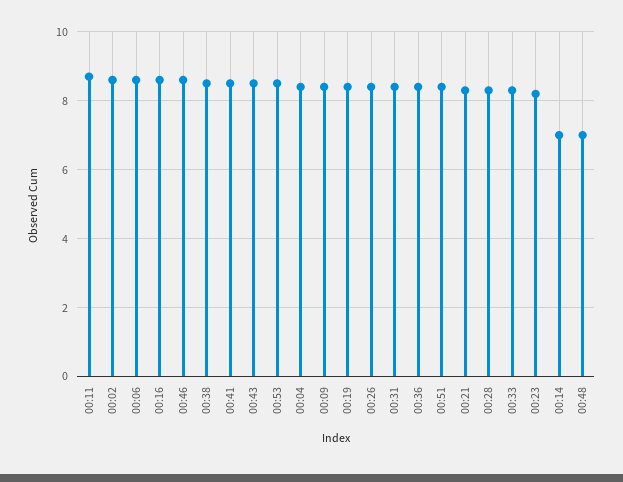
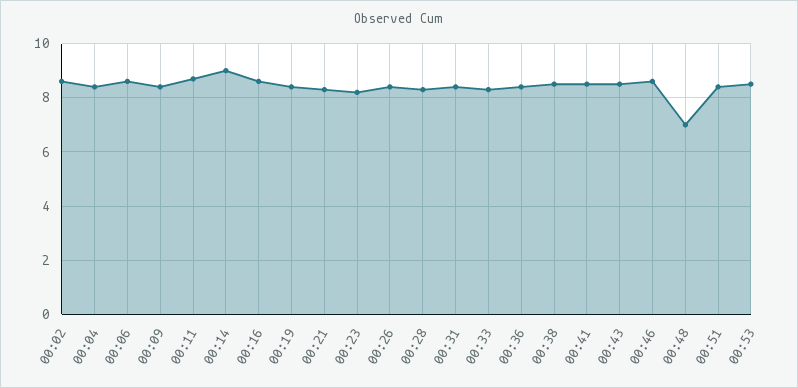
00:14: 7 -> 9

